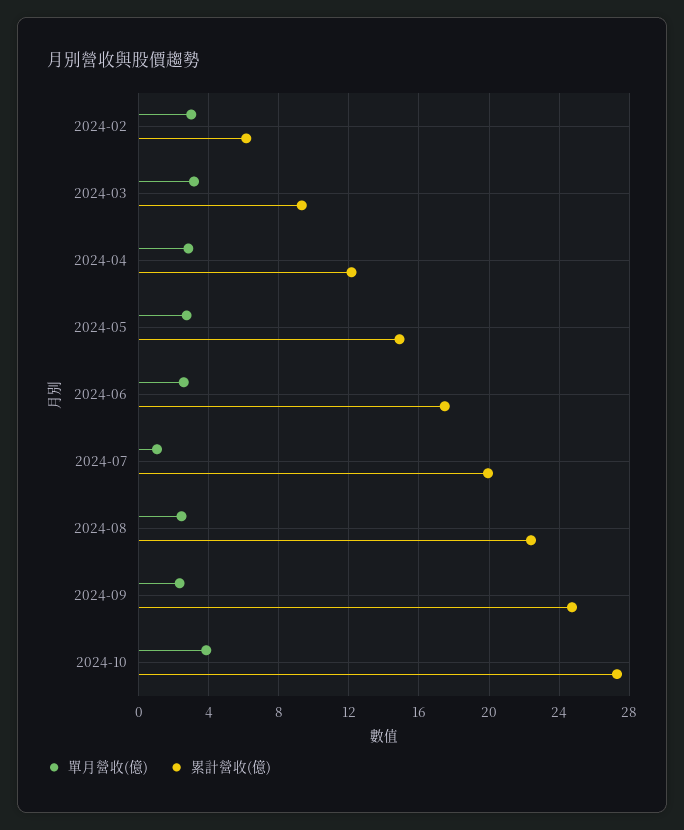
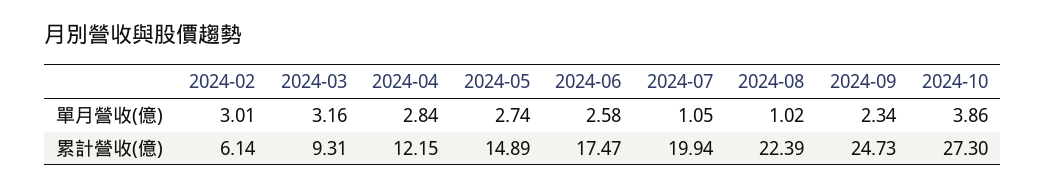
單月營收(億), 2024-08: 2.5 -> 1.02

